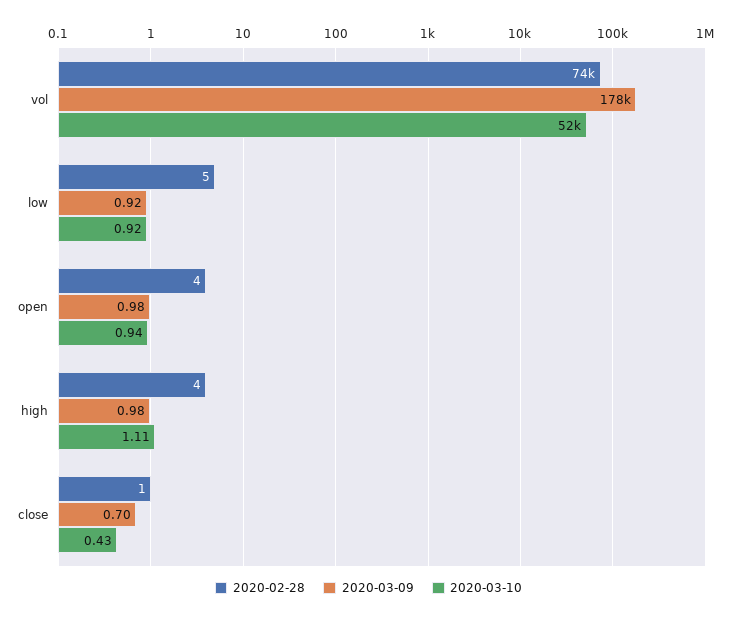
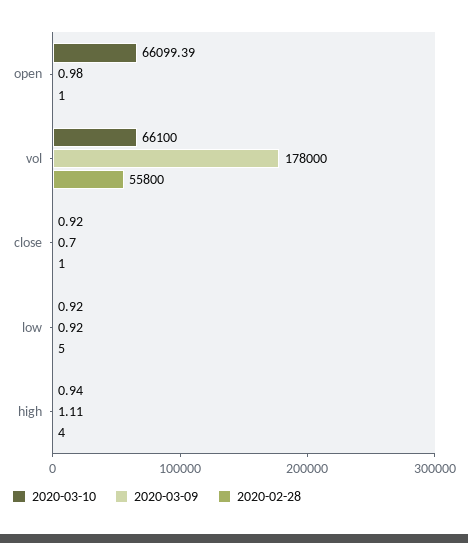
2020-02-28, vol: 74000 -> 55800
2020-03-10, vol: 52000 -> 66100
2020-02-28, open: 4 -> 1
2020-03-10, open: 0.94 -> 66099.39
2020-03-09, high: 0.98 -> 1.11
2020-03-10, high: 1.11 -> 0.94
2020-03-10, close: 0.43 -> 0.92

